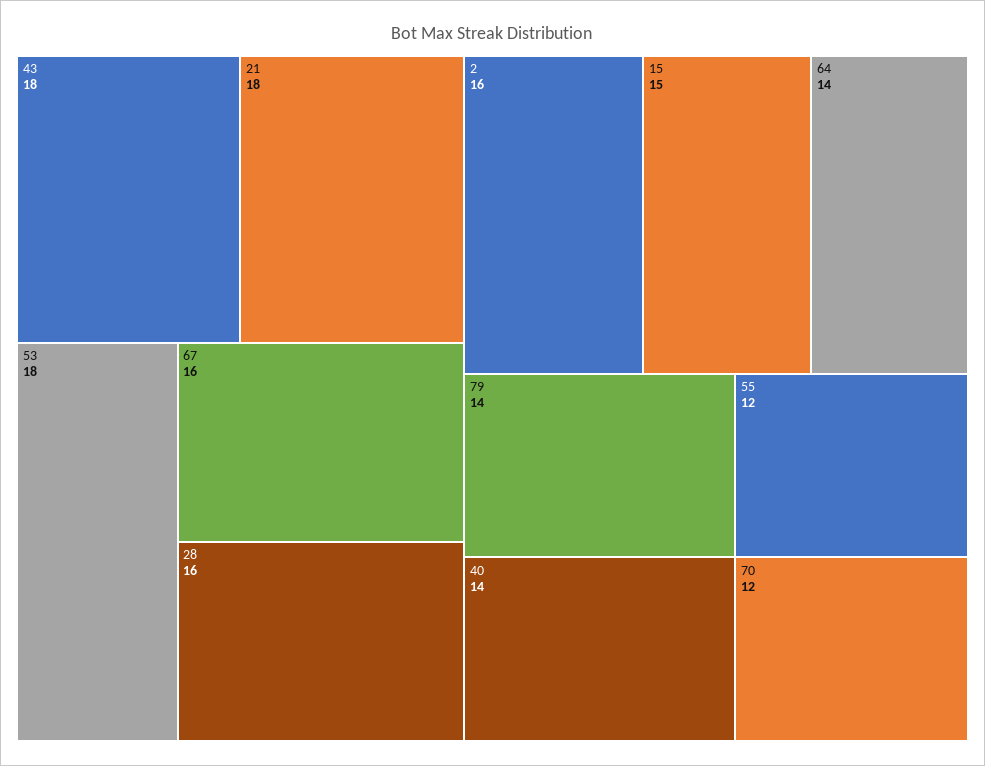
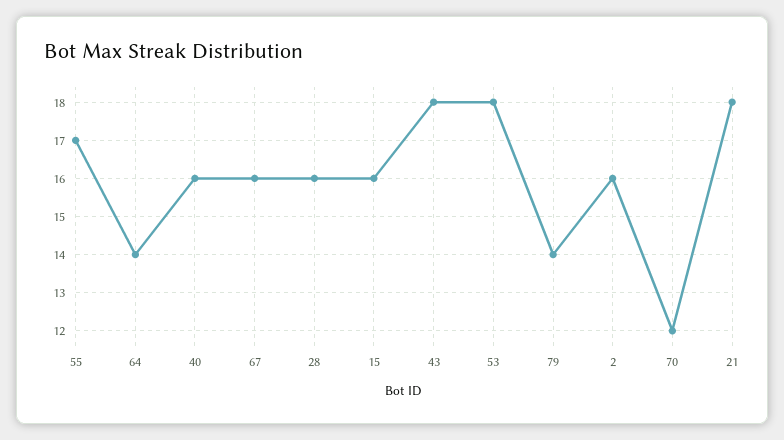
15: 15 -> 16
40: 14 -> 16
55: 12 -> 17

